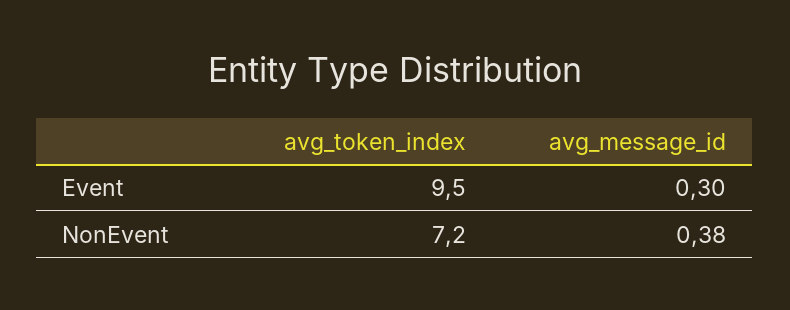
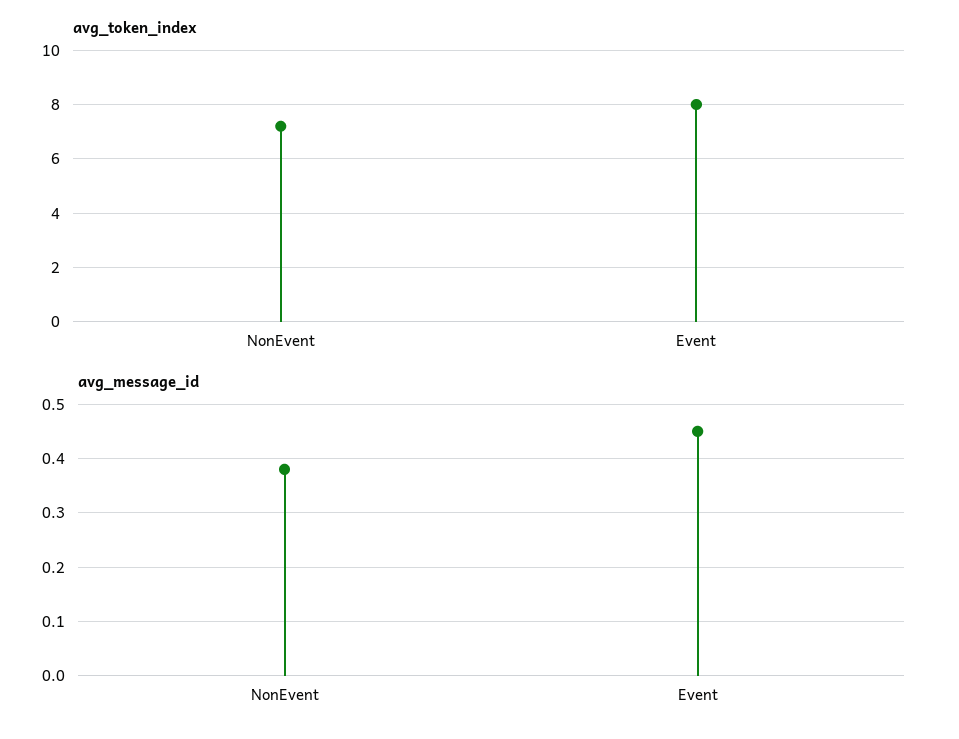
avg_token_index, Event: 9.5 -> 8
avg_message_id, Event: 0.3 -> 0.45

